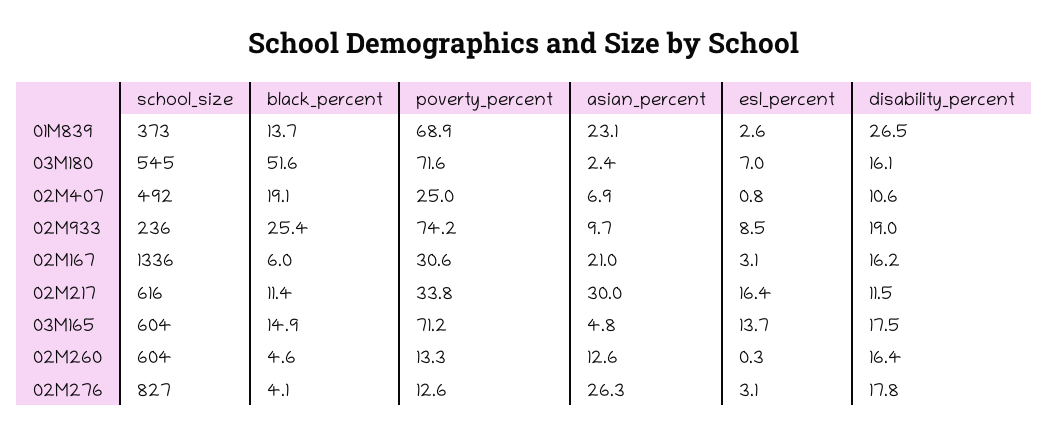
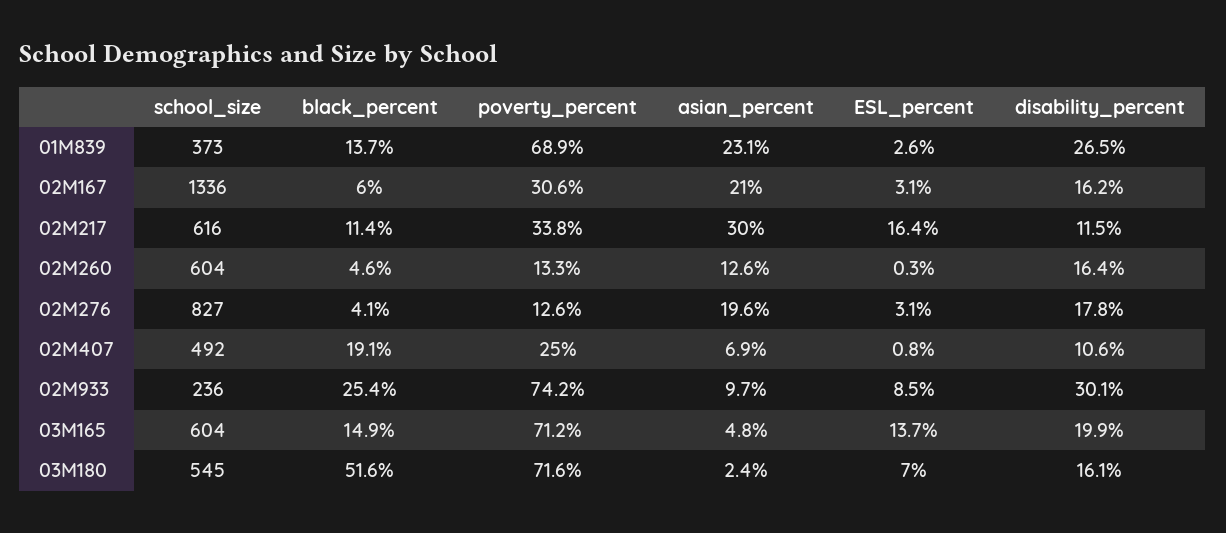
disability_percent, 02M933: 19 -> 30.1
disability_percent, 03M165: 17.5 -> 19.9
asian_percent, 02M276: 26.3 -> 19.6

